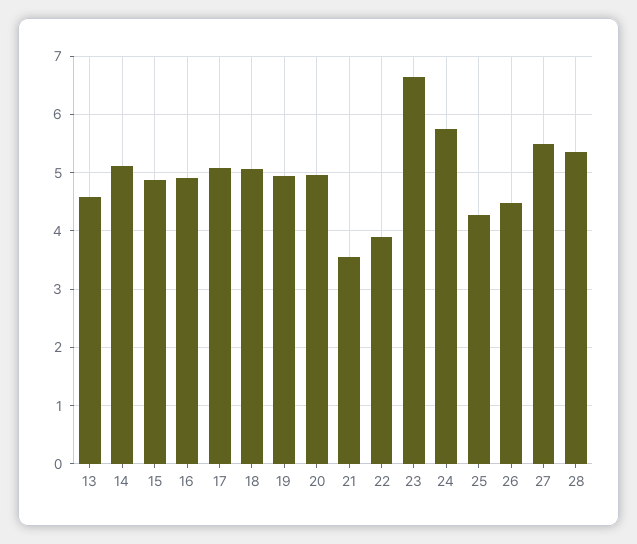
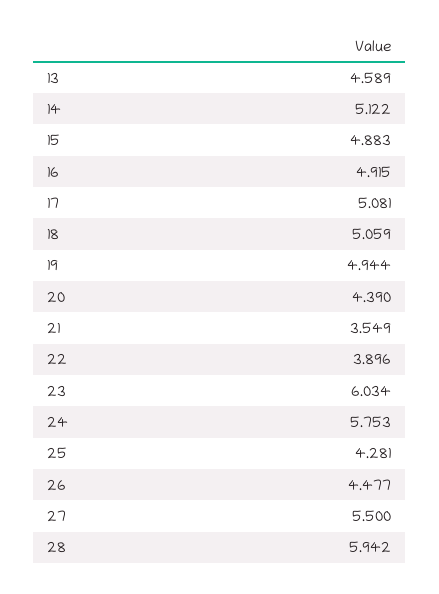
20: 5 -> 4.39
23: 6.6 -> 6.034
28: 5.4 -> 5.942

